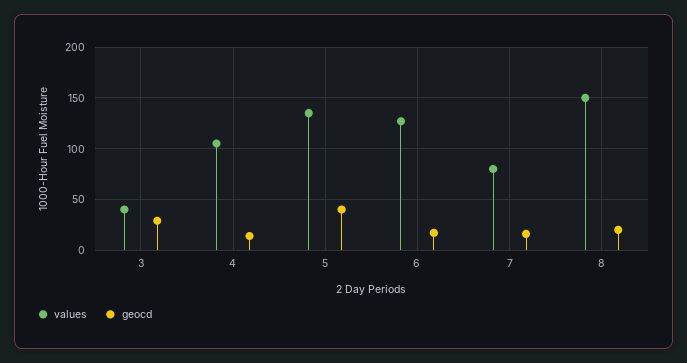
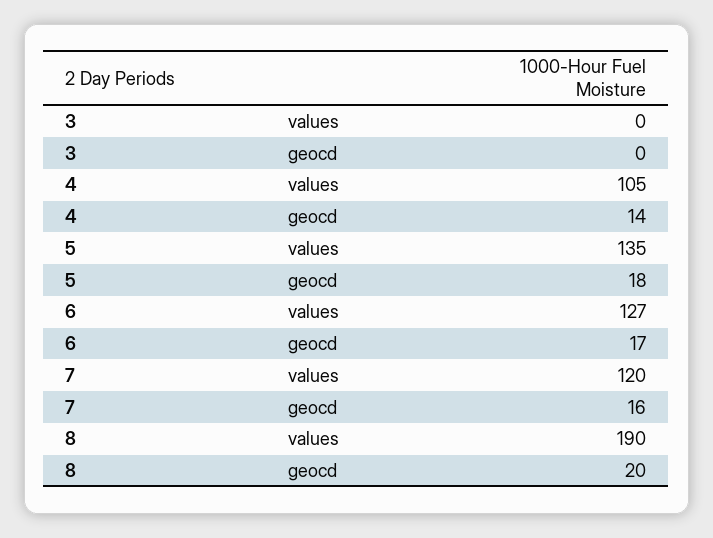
values, 3: 40 -> 0
geocd, 3: 30 -> 0
geocd, 5: 40 -> 18
values, 7: 80 -> 120
values, 8: 150 -> 190

